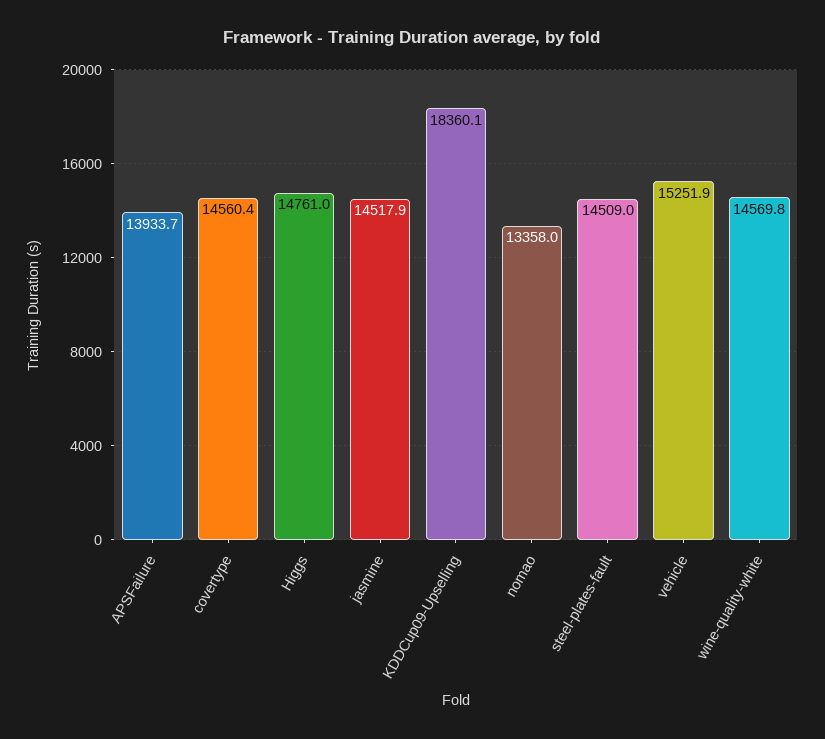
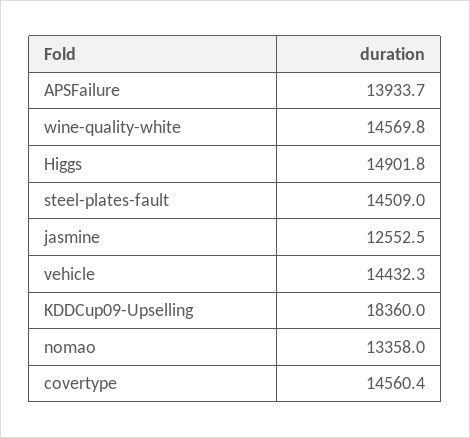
Higgs: 14761 -> 14901.8
jasmine: 14517.9 -> 12552.5
KDDCup09-Upselling: 18360.1 -> 18360
vehicle: 15251.9 -> 14432.3

